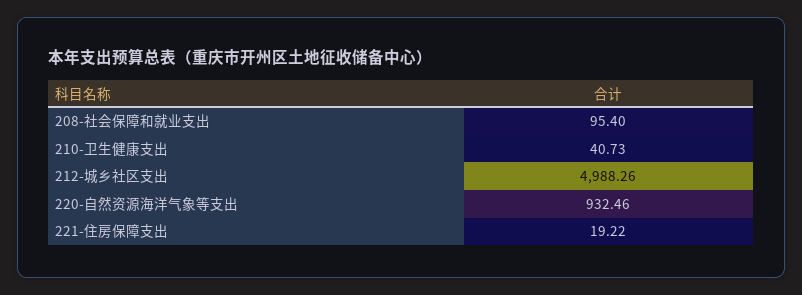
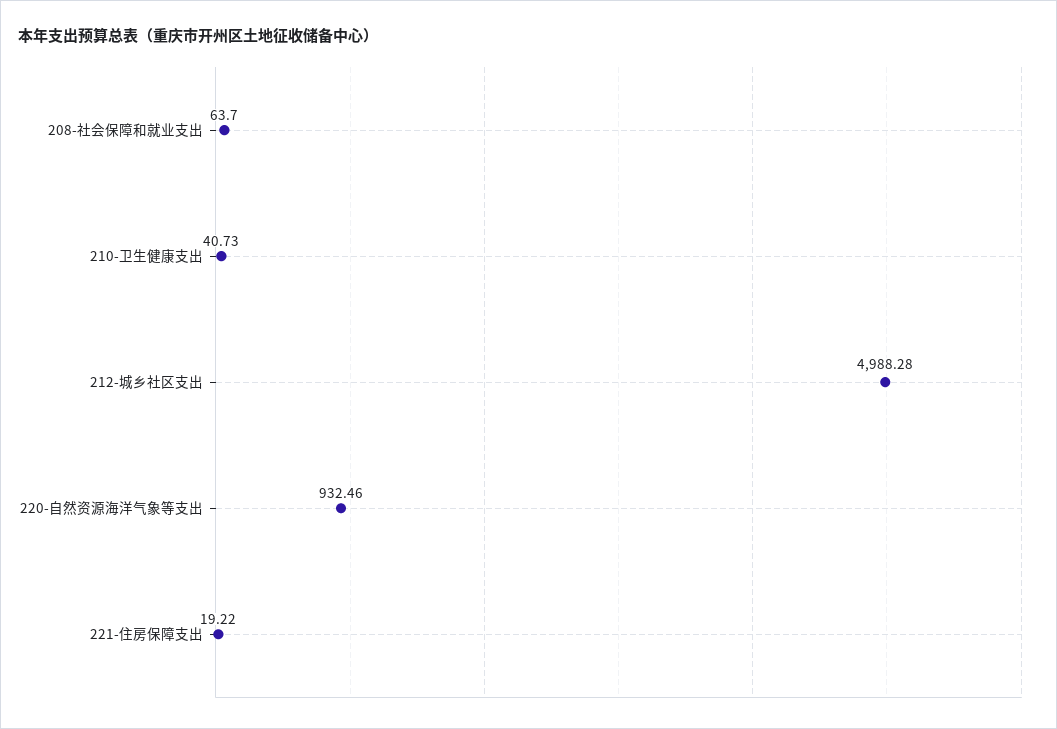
208-社会保障和就业支出: 95.4 -> 63.7
212-城乡社区支出: 4988.26 -> 4988.28

